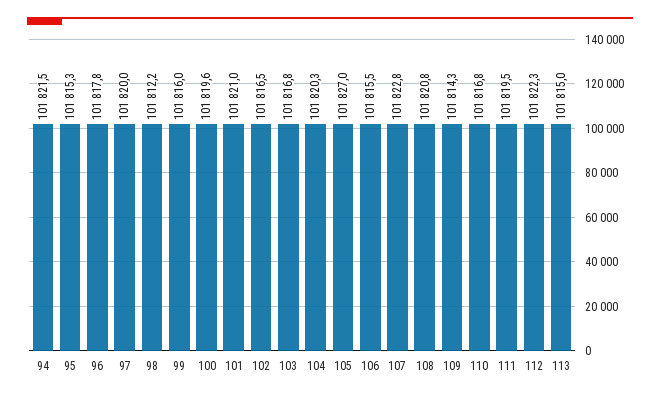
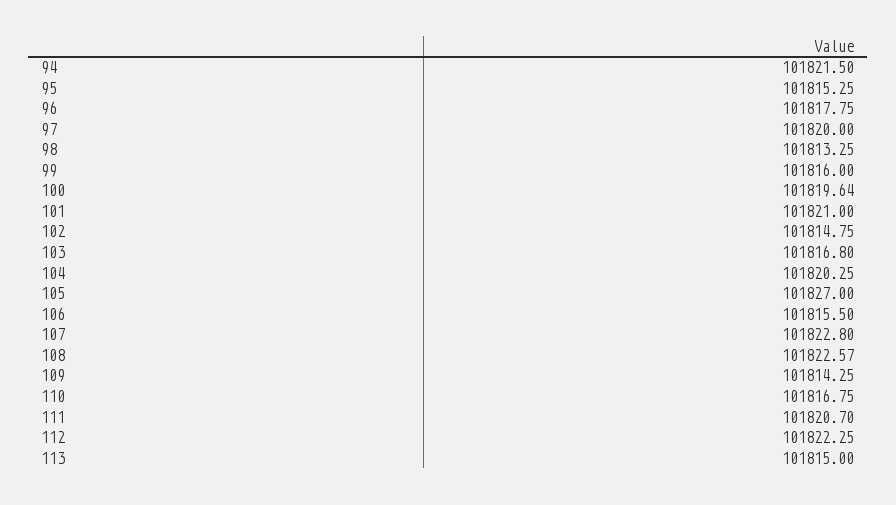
98: 101812.2 -> 101813.25
102: 101816.5 -> 101814.75
108: 101820.8 -> 101822.57
111: 101819.5 -> 101820.7

